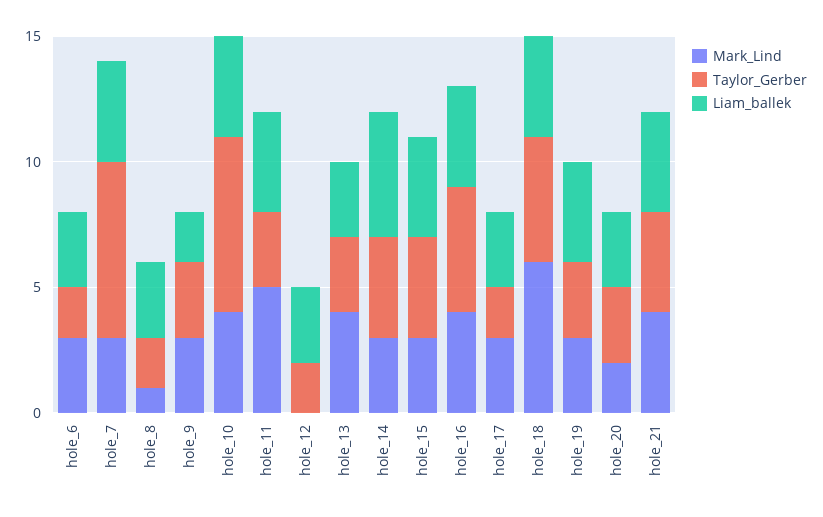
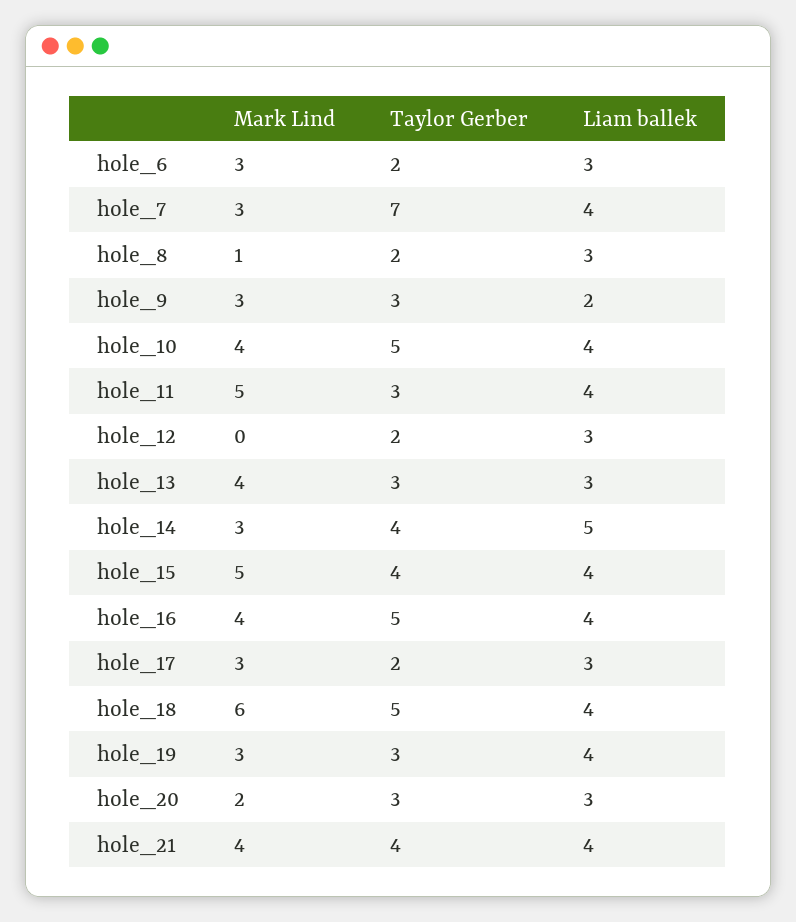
Taylor_Gerber, hole_10: 7 -> 5
Mark_Lind, hole_15: 3 -> 5

